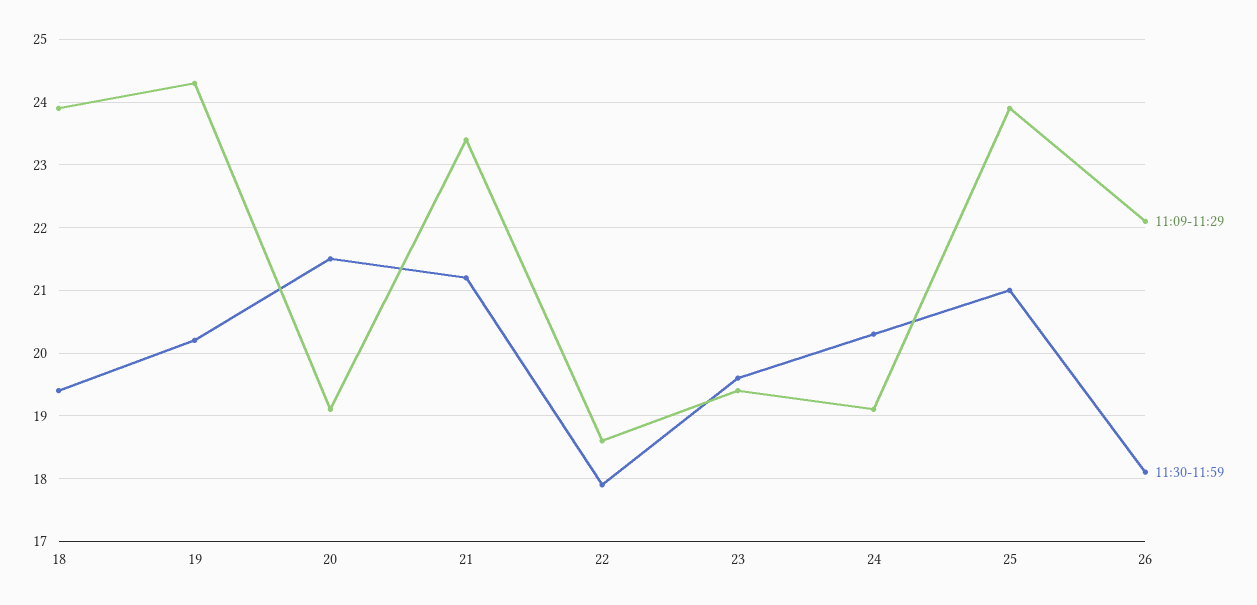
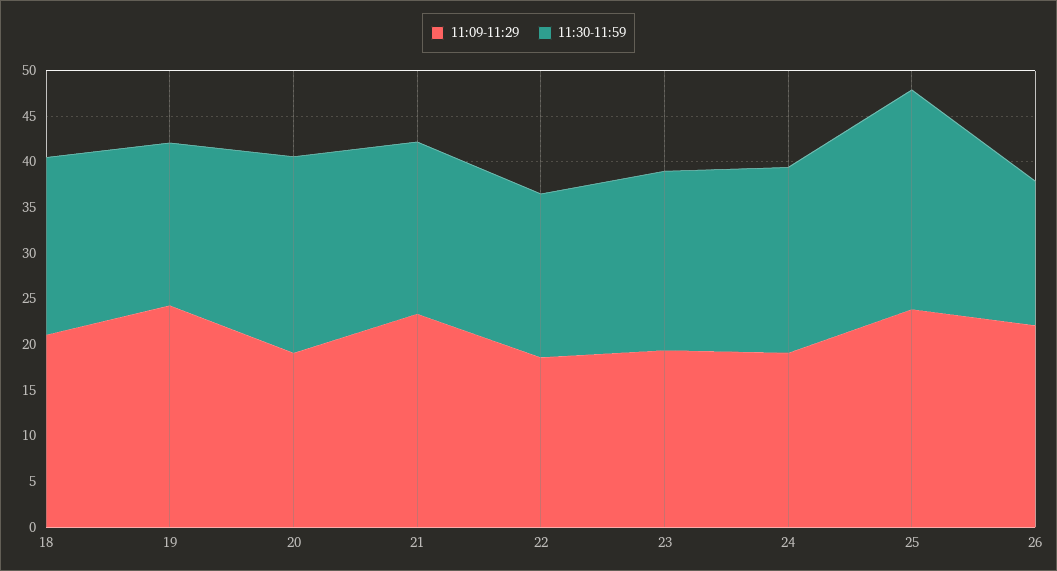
11:09-11:29, 18: 23.9 -> 21
11:30-11:59, 19: 20.2 -> 18
11:30-11:59, 21: 21.2 -> 19
11:30-11:59, 25: 21 -> 24
11:30-11:59, 26: 18.1 -> 16

